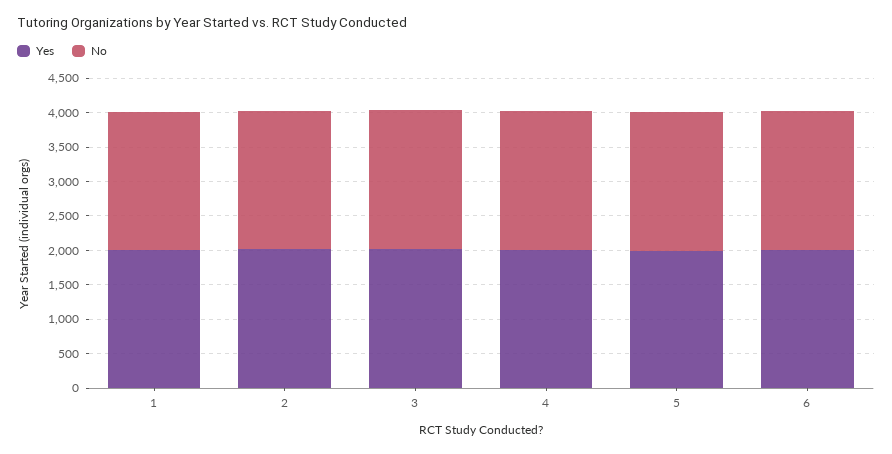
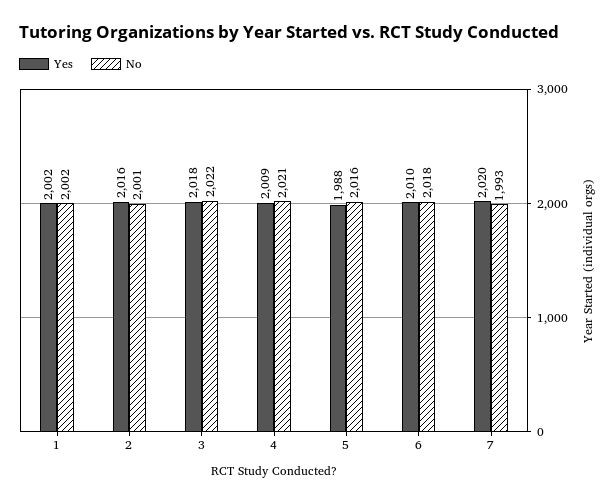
Yes, 7: none -> 2020
No, 7: none -> 1993

